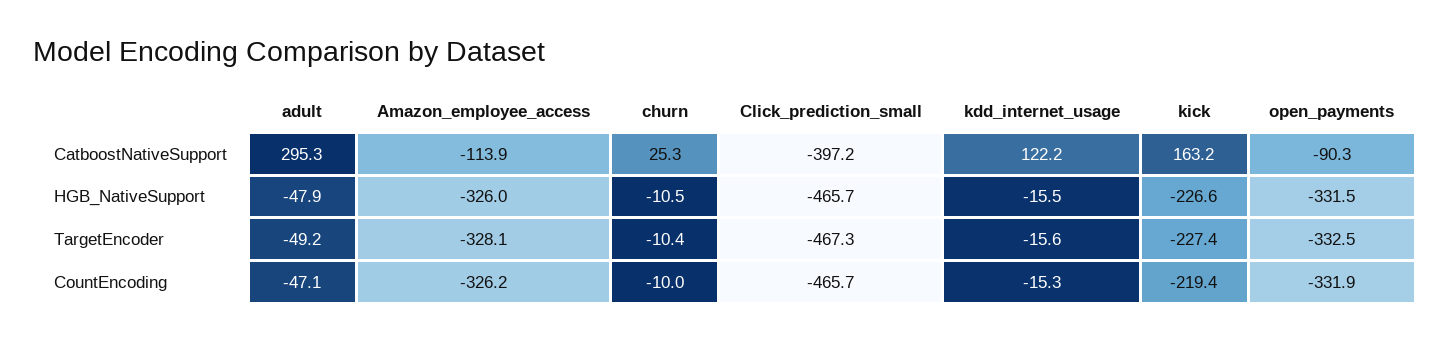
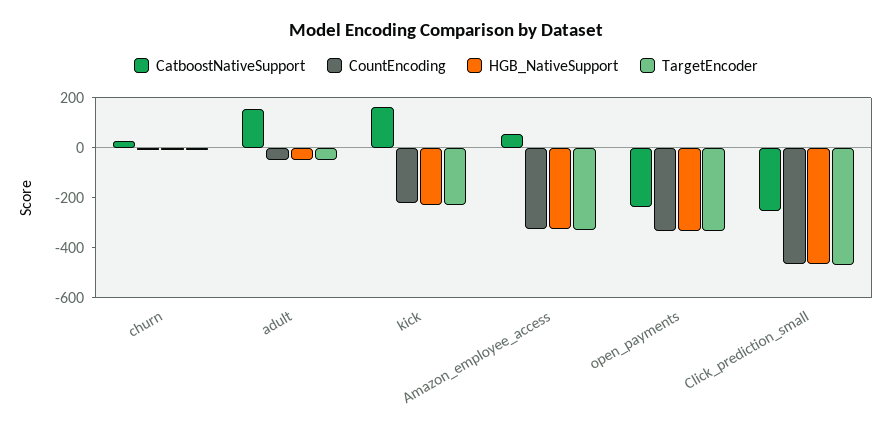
CatboostNativeSupport, adult: 295.3 -> 150
CatboostNativeSupport, Amazon_employee_access: -113.9 -> 50
CatboostNativeSupport, Click_prediction_small: -397.2 -> -250
CatboostNativeSupport, kdd_internet_usage: 122.2 -> none
CatboostNativeSupport, open_payments: -90.3 -> -250
HGB_NativeSupport, kdd_internet_usage: -15.5 -> none
TargetEncoder, kdd_internet_usage: -15.6 -> none
CountEncoding, kdd_internet_usage: -15.3 -> none

